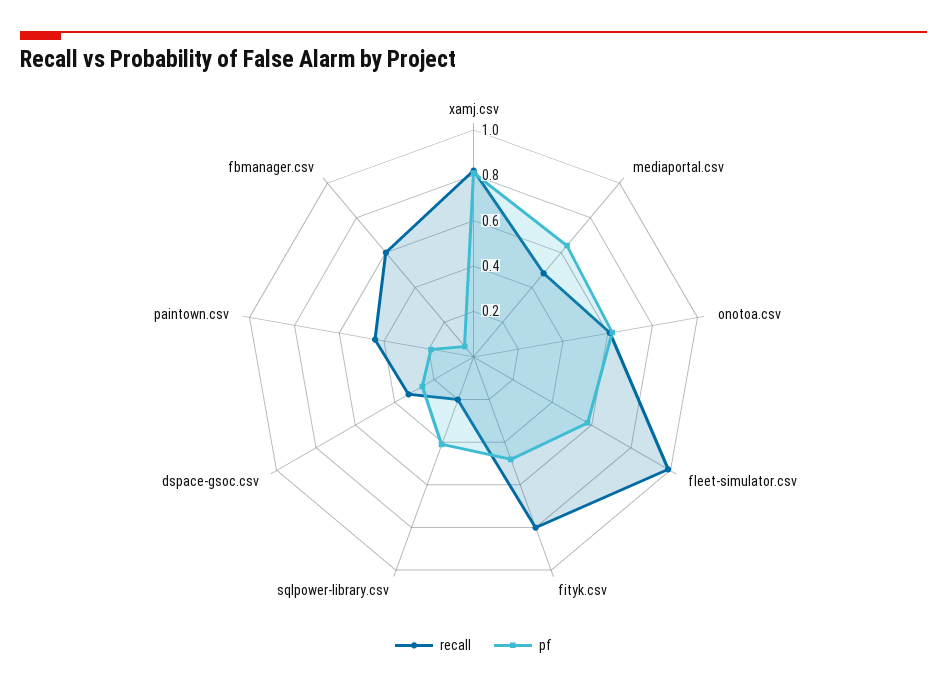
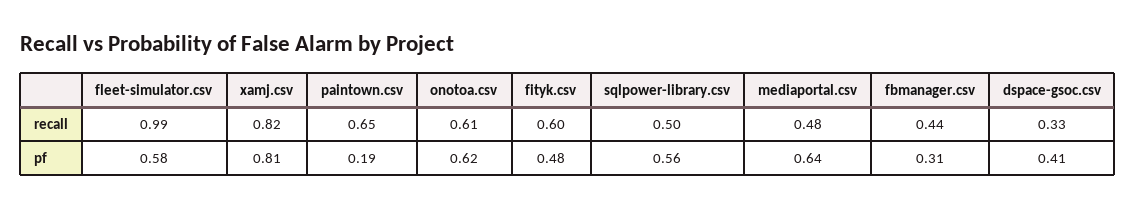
recall, fityk.csv: 0.8 -> 0.6
recall, sqlpower-library.csv: 0.2 -> 0.5
pf, sqlpower-library.csv: 0.4 -> 0.56
pf, dspace-gsoc.csv: 0.25 -> 0.41
recall, paintown.csv: 0.45 -> 0.65
recall, fbmanager.csv: 0.6 -> 0.44
pf, fbmanager.csv: 0.05 -> 0.31

